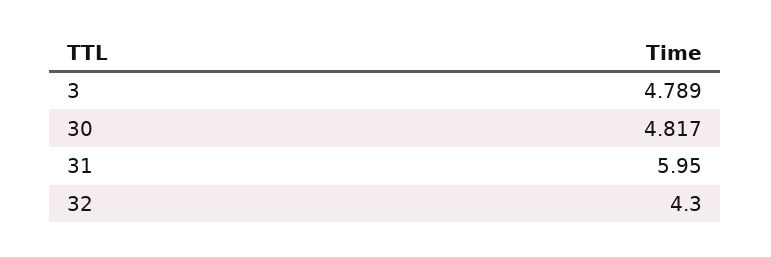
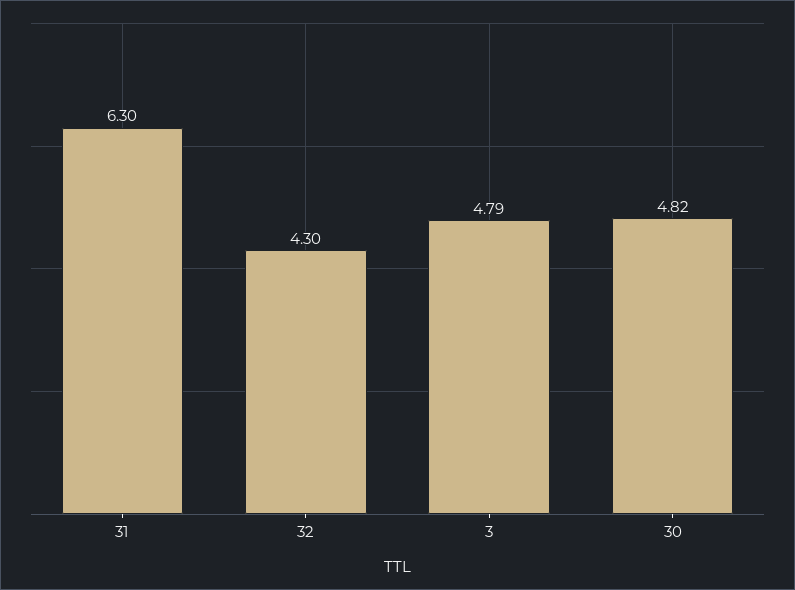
31: 5.95 -> 6.3

